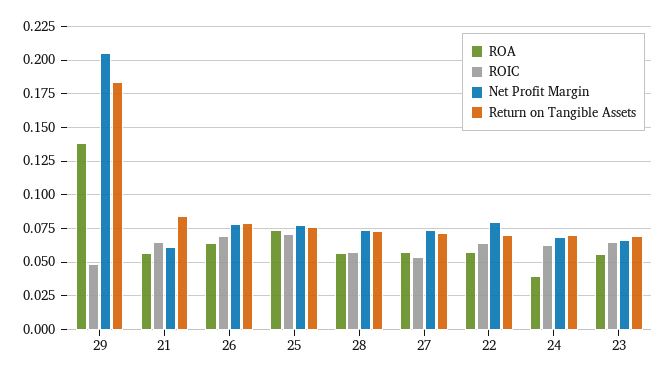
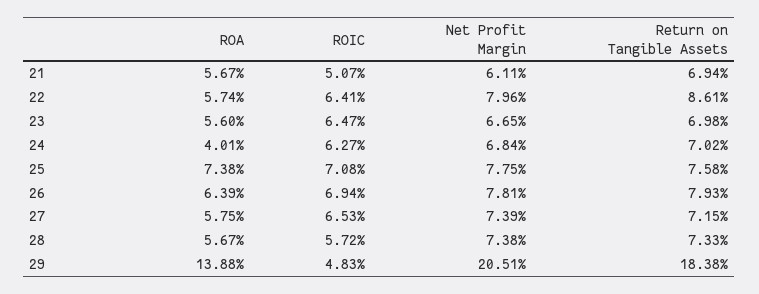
ROIC, 21: 0.065 -> 0.0507
Return on Tangible Assets, 21: 0.085 -> 0.0694
ROIC, 27: 0.055 -> 0.0653
Return on Tangible Assets, 22: 0.07 -> 0.0861

